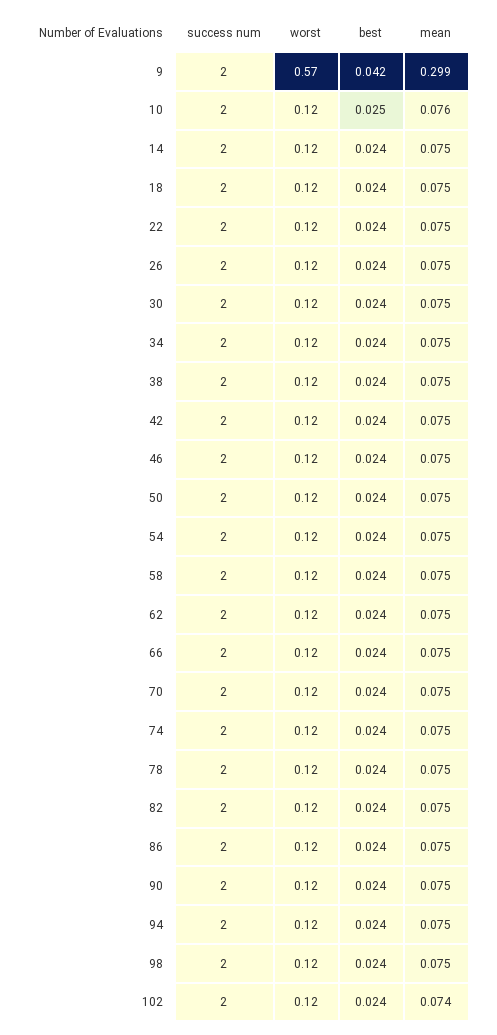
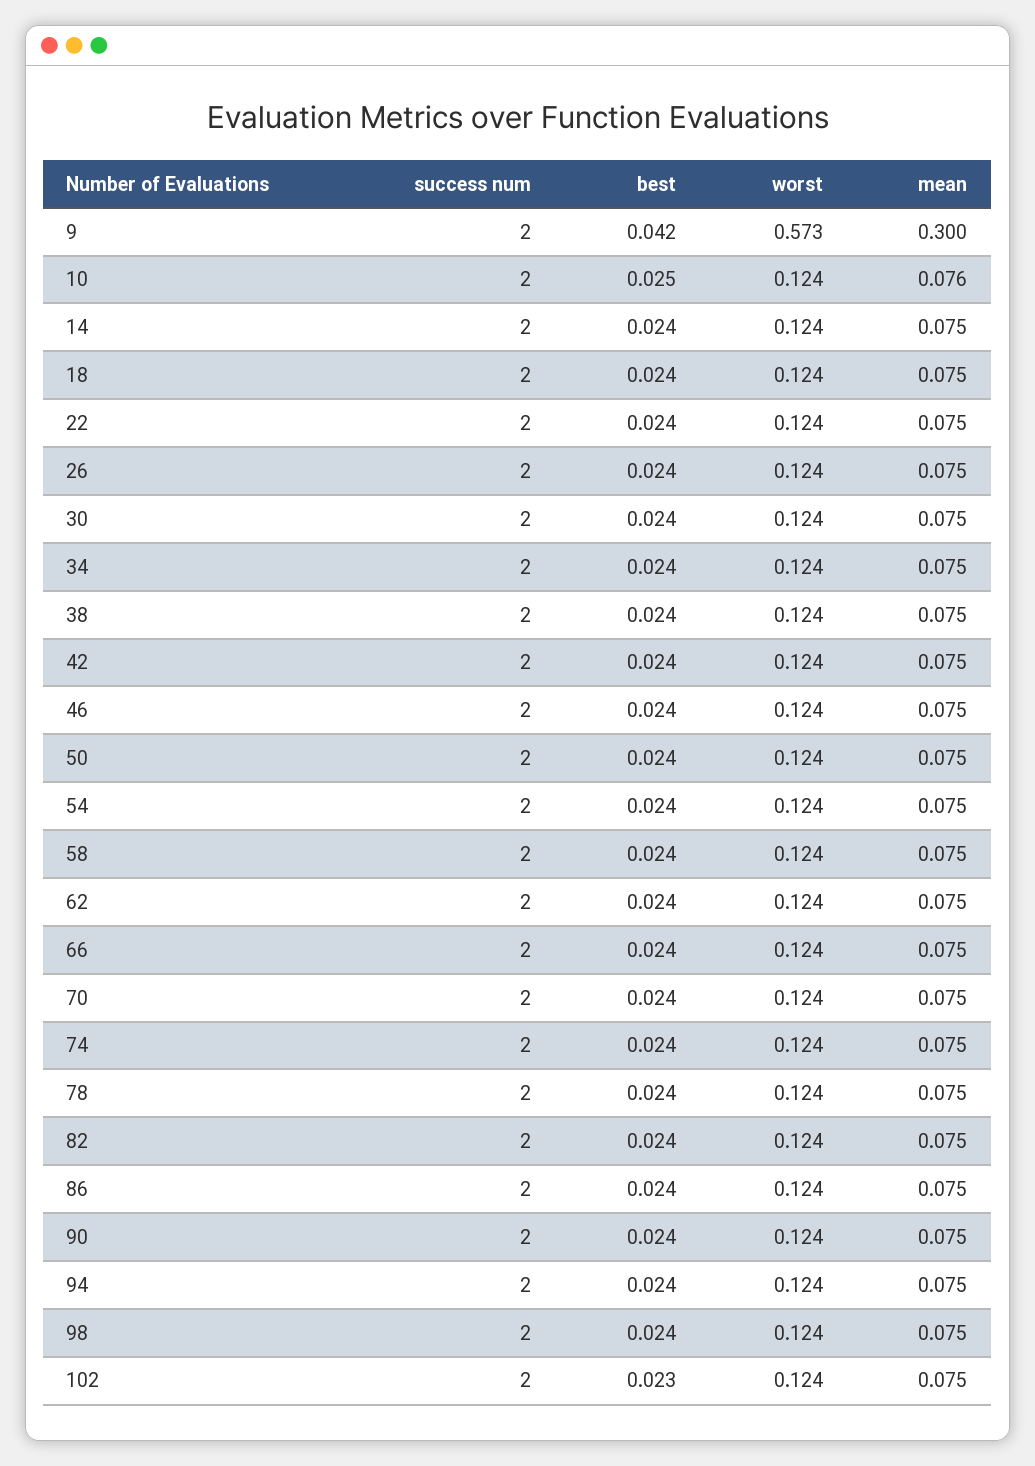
mean, 9: 0.299 -> 0.3
best, 102: 0.024 -> 0.023
mean, 102: 0.074 -> 0.075

